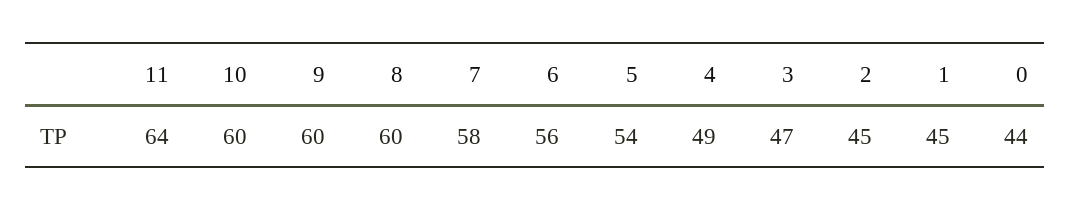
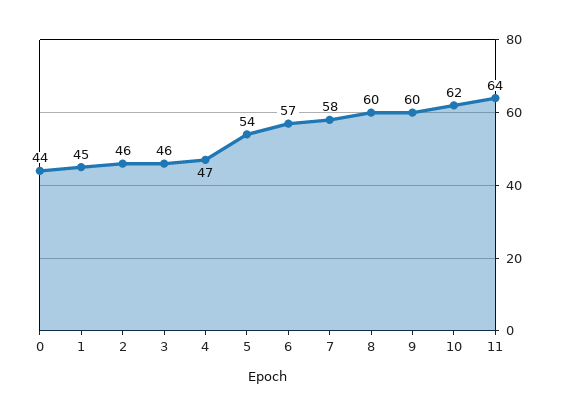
10: 60 -> 62
6: 56 -> 57
4: 49 -> 47
3: 47 -> 46
2: 45 -> 46

